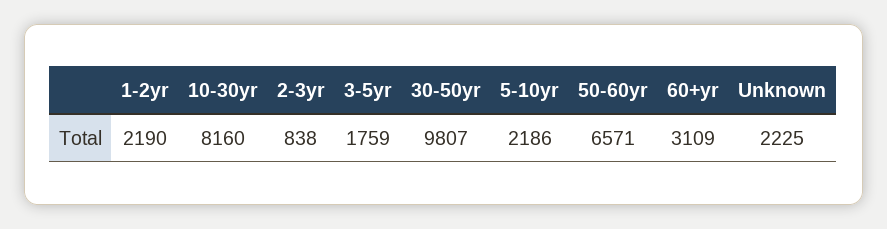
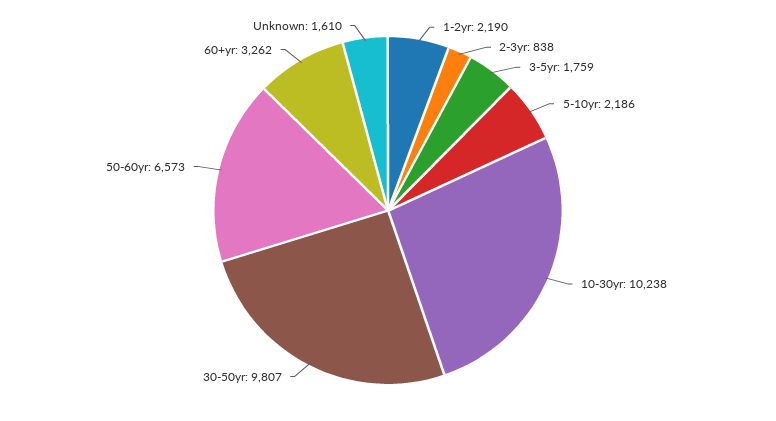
10-30yr: 8160 -> 10238
50-60yr: 6571 -> 6573
60+yr: 3109 -> 3262
Unknown: 2225 -> 1610

